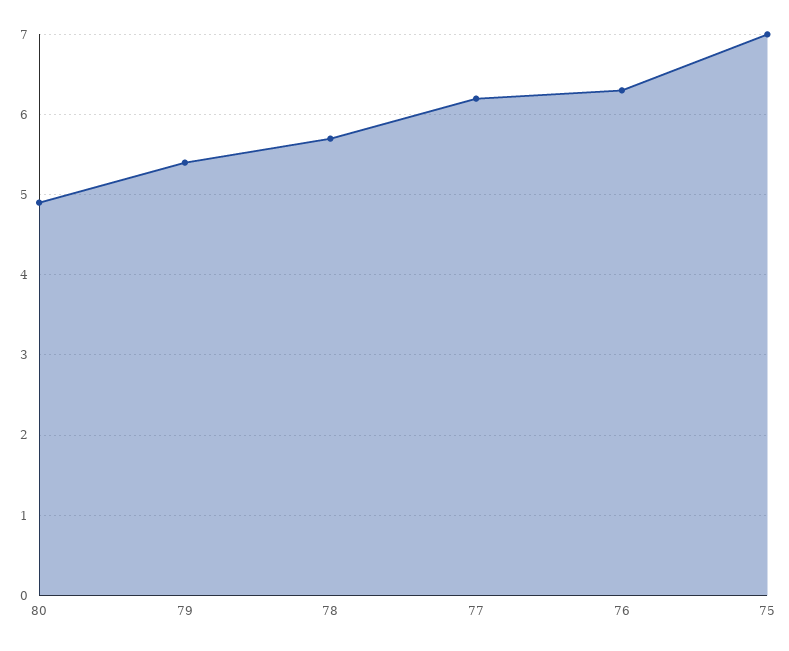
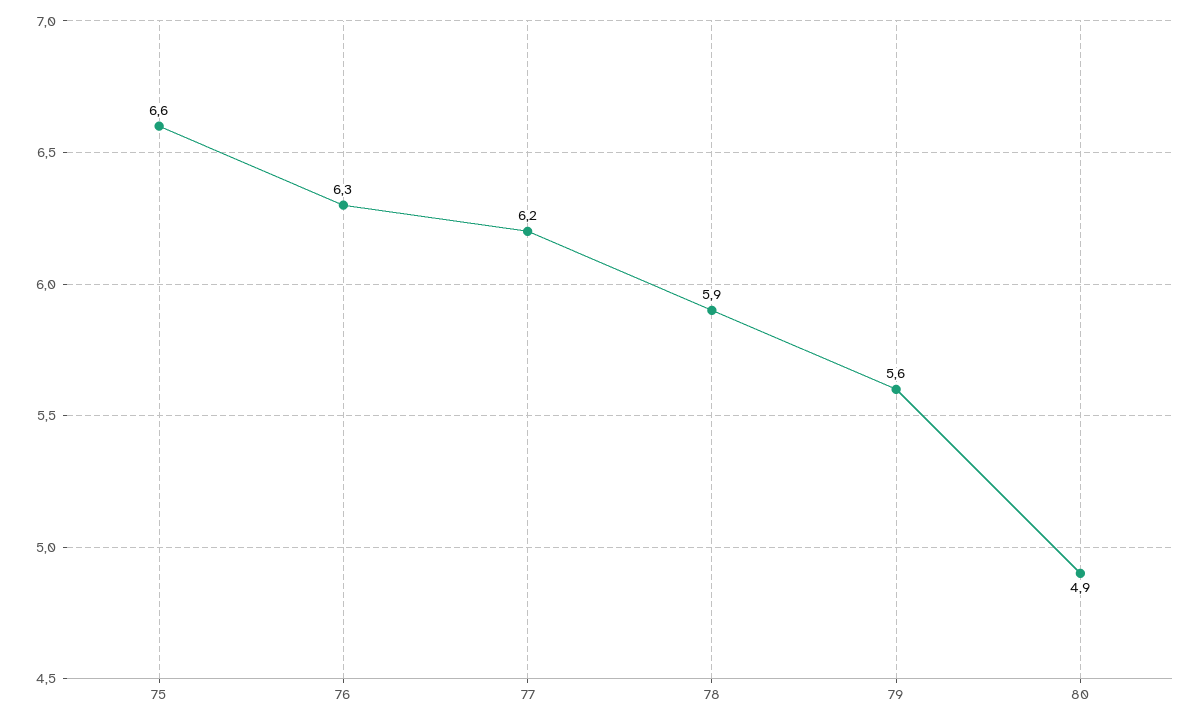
79: 5.4 -> 5.6
78: 5.7 -> 5.9
75: 7 -> 6.6

